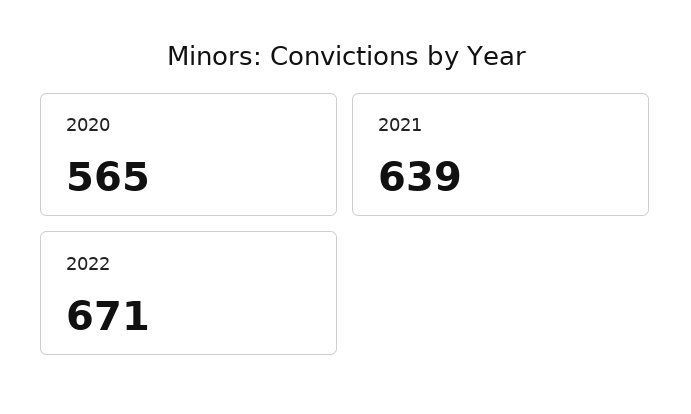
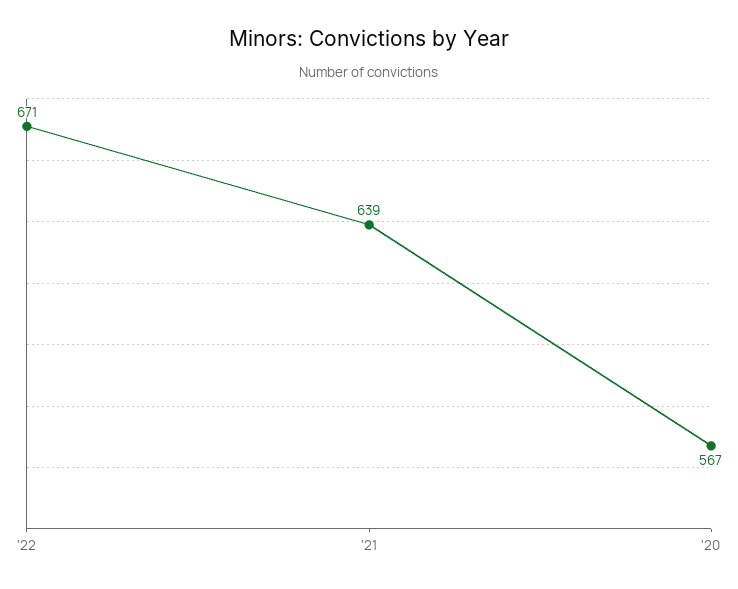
2020: 565 -> 567

